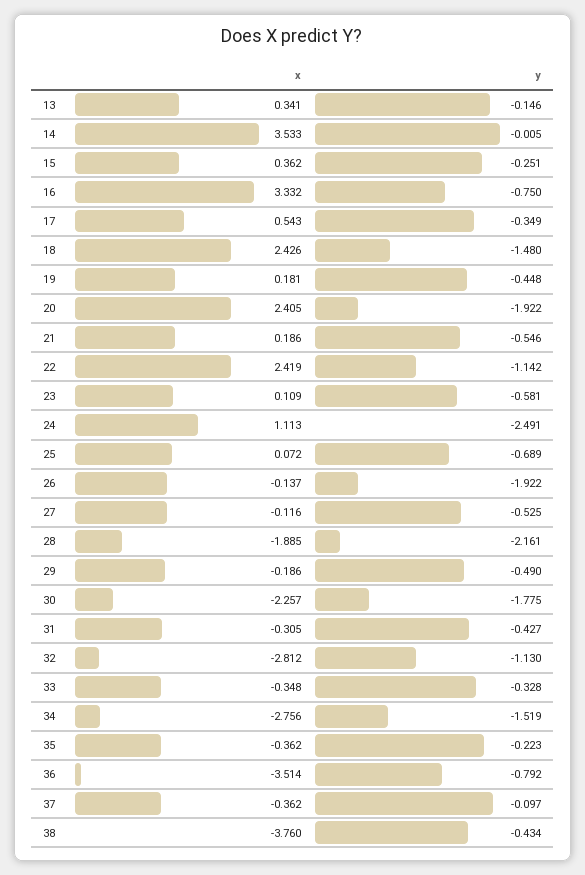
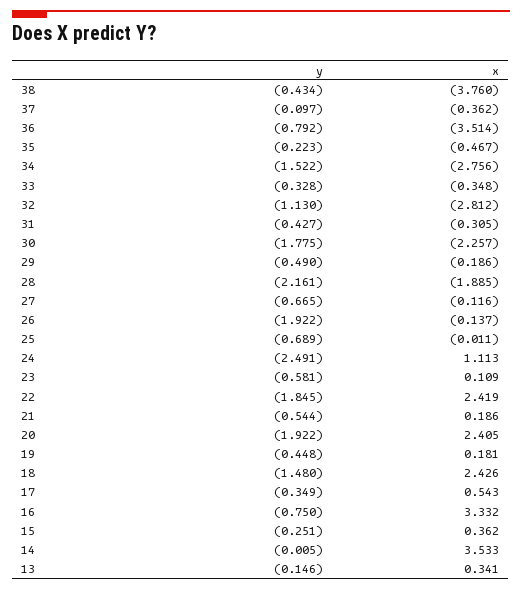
y, 21: -0.546 -> -0.544
y, 22: -1.142 -> -1.845
x, 25: 0.072 -> -0.011
y, 27: -0.525 -> -0.665
y, 34: -1.519 -> -1.522
x, 35: -0.362 -> -0.467

